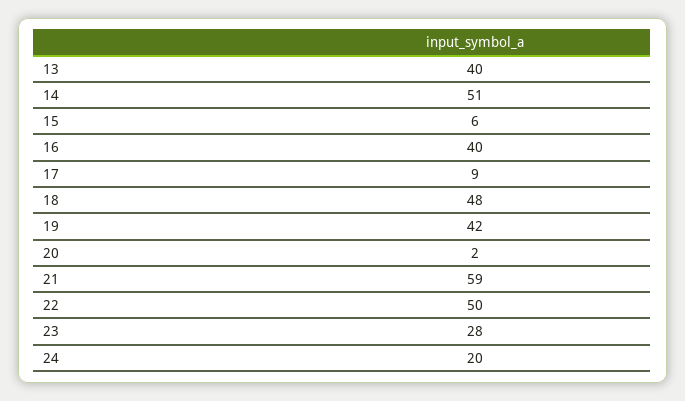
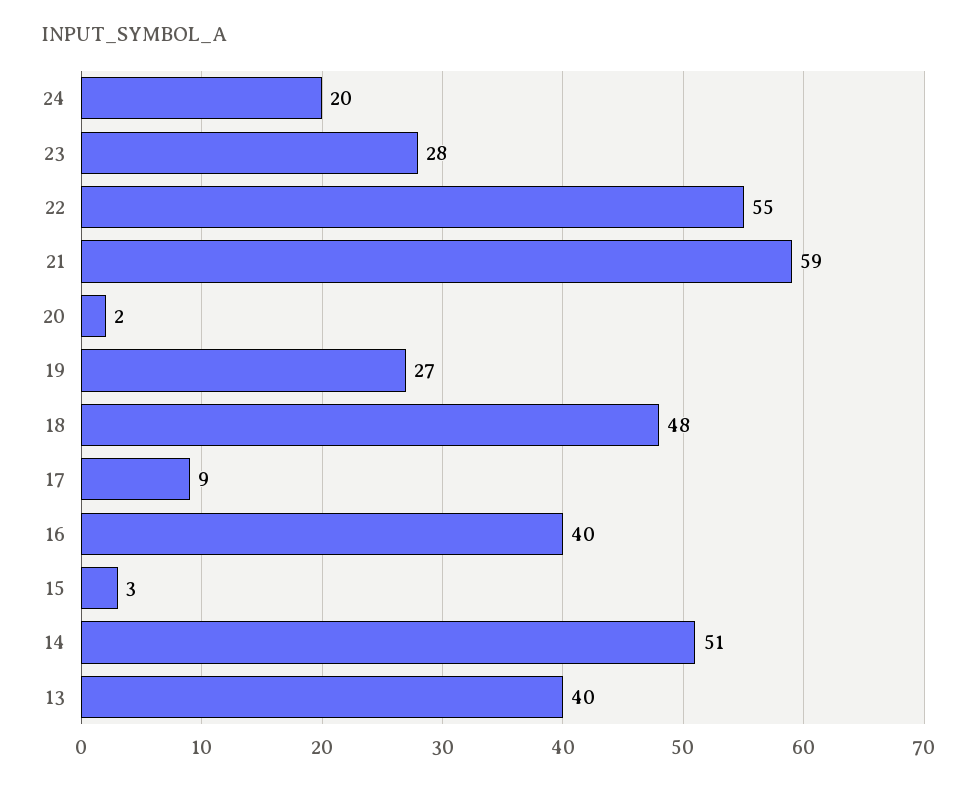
15: 6 -> 3
19: 42 -> 27
22: 50 -> 55

